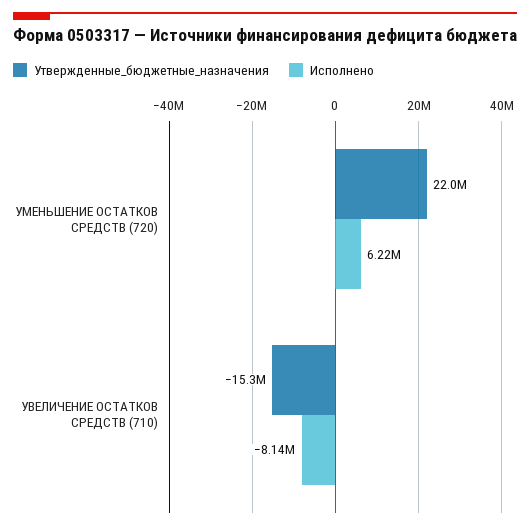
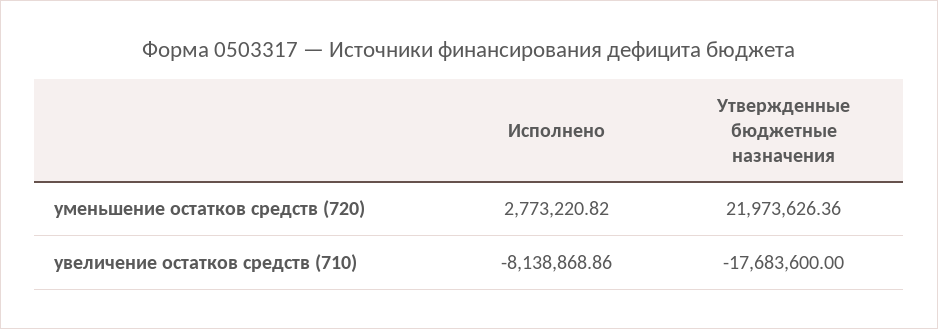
Исполнено, УМЕНЬШЕНИЕ ОСТАТКОВ СРЕДСТВ (720): 6220000 -> 2773220.82
Утвержденные_бюджетные_назначения, УВЕЛИЧЕНИЕ ОСТАТКОВ СРЕДСТВ (710): -15300000 -> -17683600

